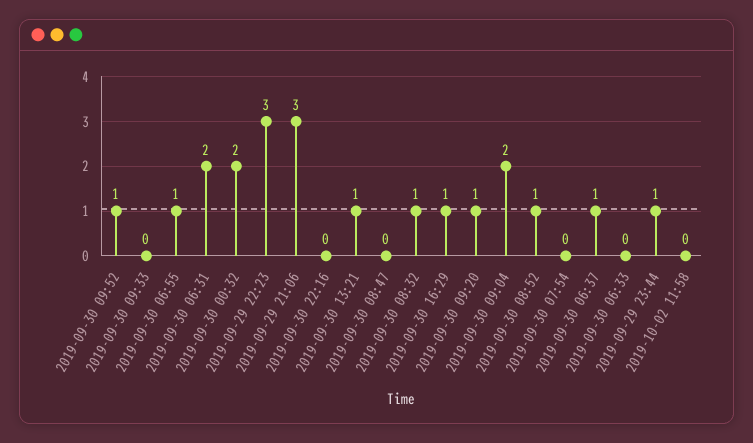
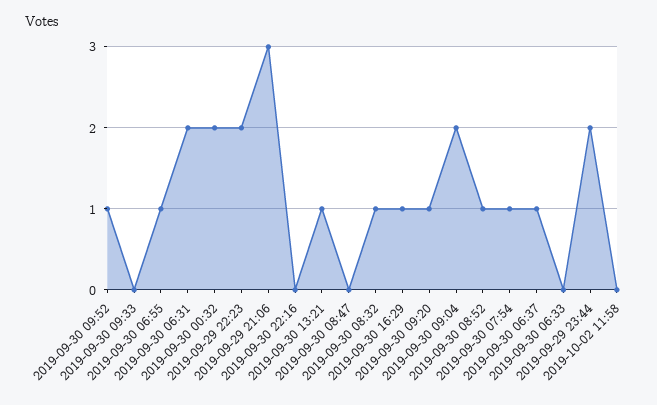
2019-09-29 22:23: 3 -> 2
2019-09-30 07:54: 0 -> 1
2019-09-29 23:44: 1 -> 2

